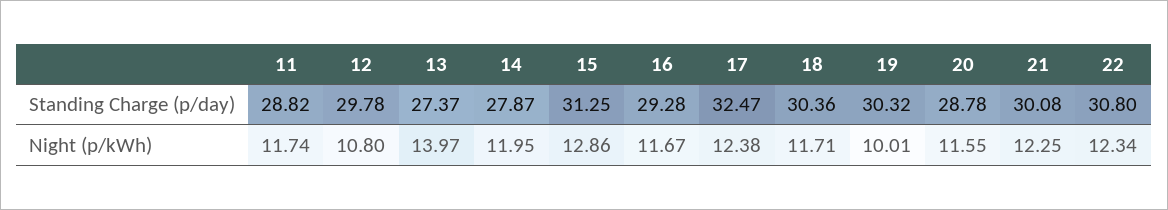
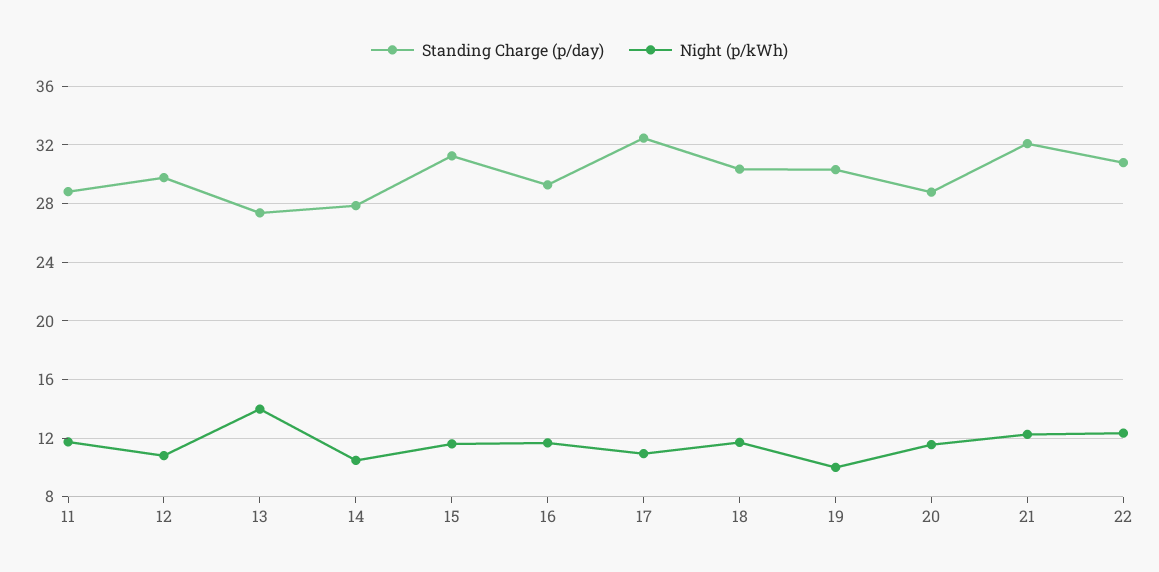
Standing Charge (p/day), 21: 30.08 -> 32
Night (p/kWh), 14: 11.95 -> 10.5
Night (p/kWh), 15: 12.86 -> 11.5
Night (p/kWh), 17: 12.38 -> 11

